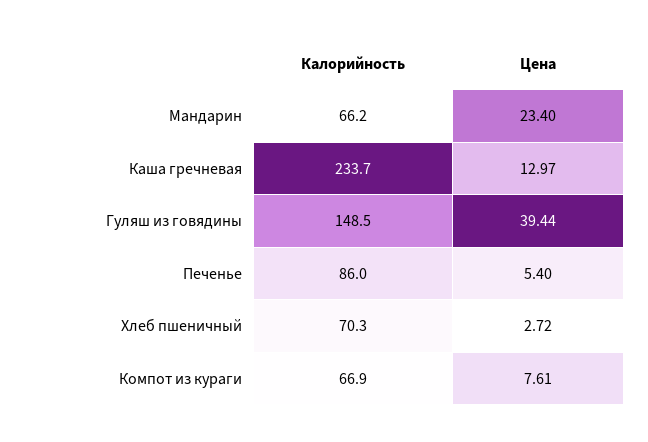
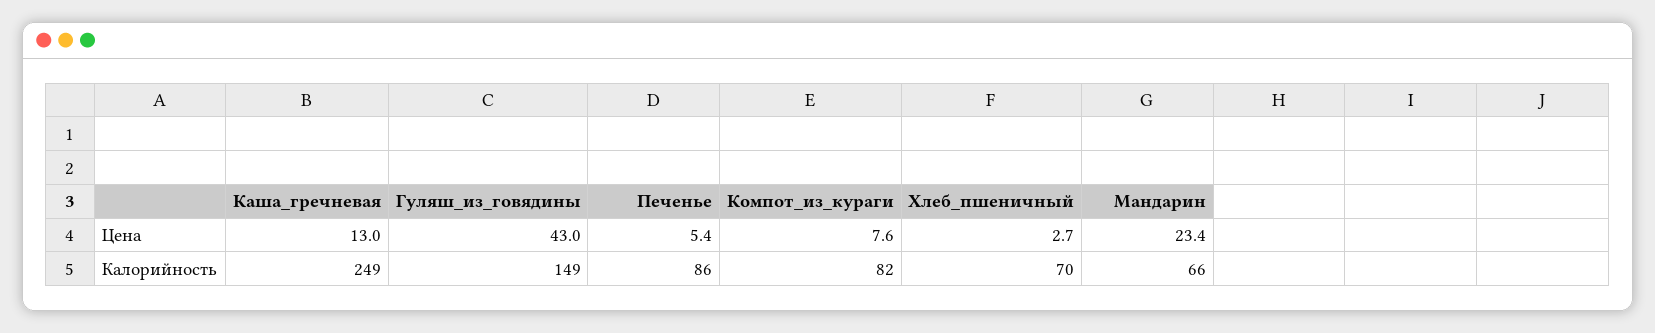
Калорийность, Каша гречневая: 233.7 -> 249
Цена, Гуляш из говядины: 39.44 -> 43
Калорийность, Компот из кураги: 66.9 -> 82

